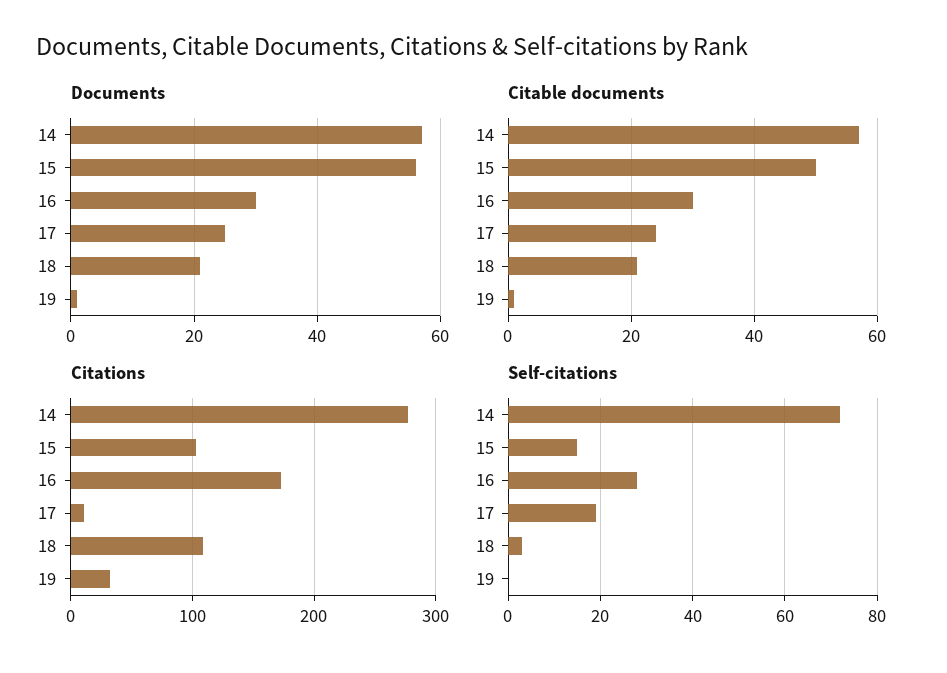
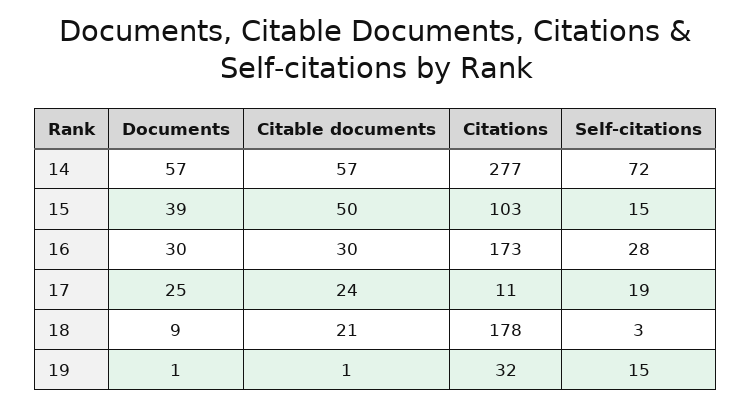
Documents, 15: 55 -> 39
Documents, 18: 20 -> 9
Citations, 18: 110 -> 178
Self-citations, 19: 0 -> 15

